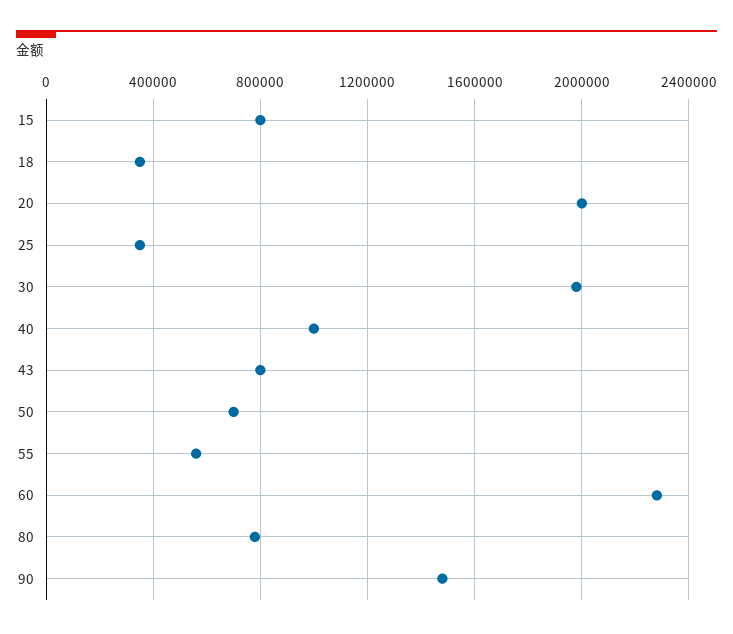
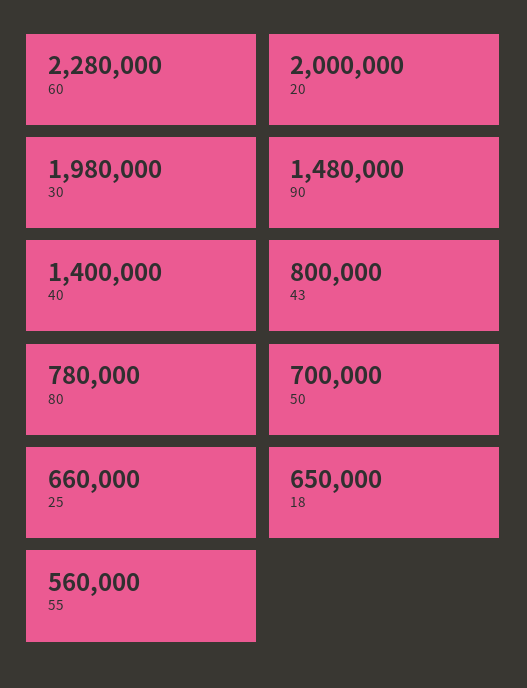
15: 800000 -> none
18: 350000 -> 650000
25: 350000 -> 660000
40: 1000000 -> 1400000

